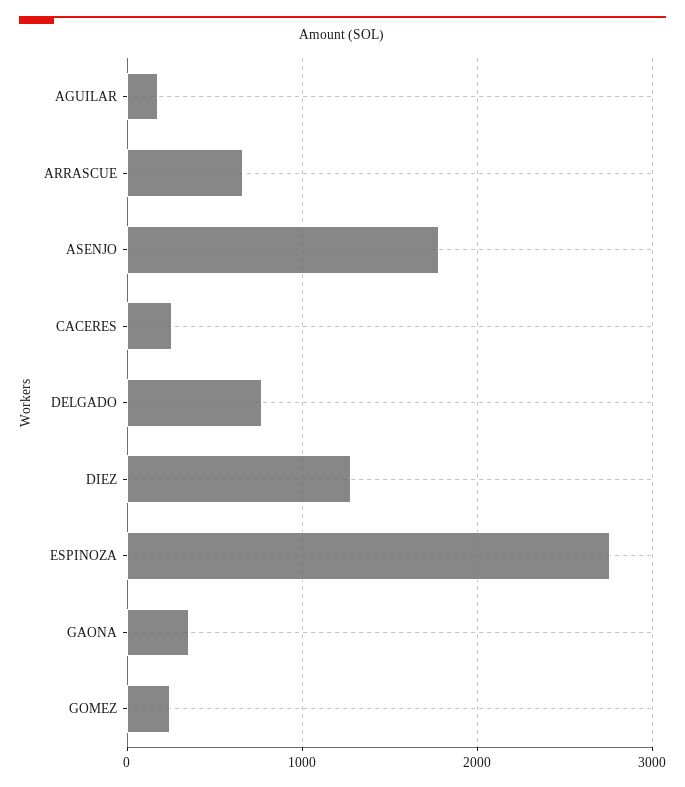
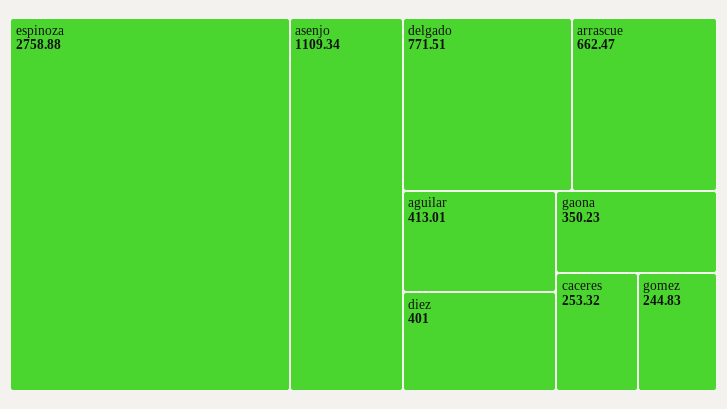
AGUILAR: 200 -> 413.01
ASENJO: 1800 -> 1109.34
DIEZ: 1300 -> 401

